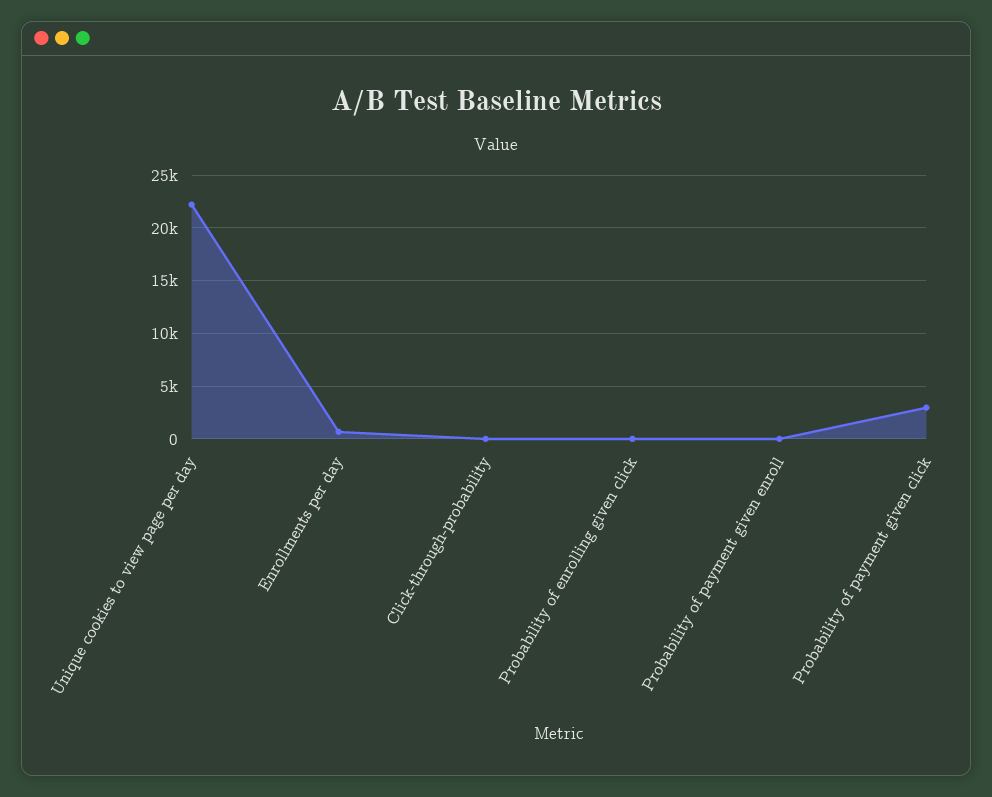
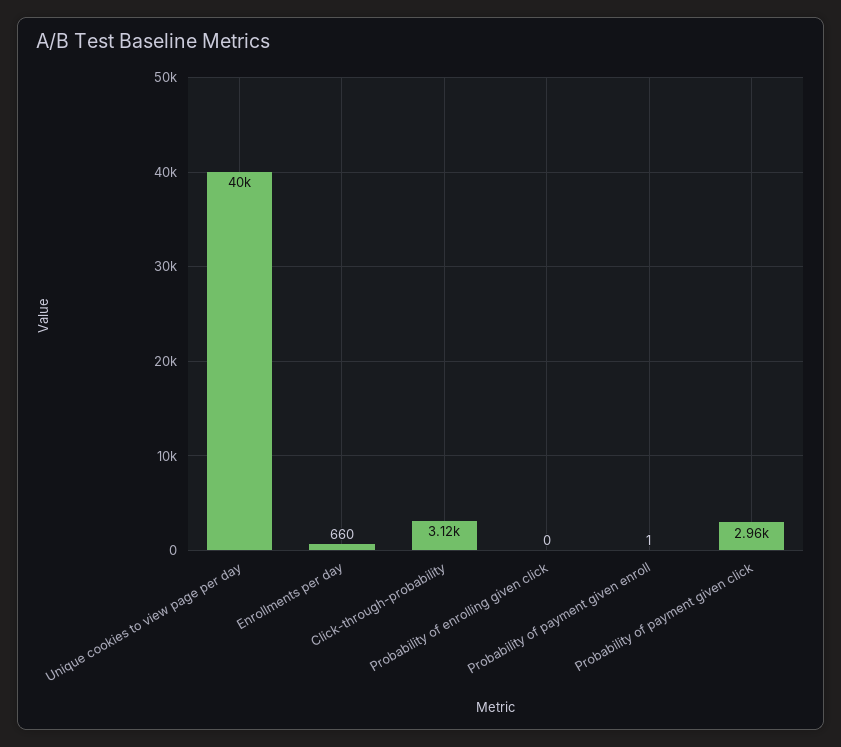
Unique cookies to view page per day: 22000 -> 40000
Click-through-probability: 0 -> 3120

